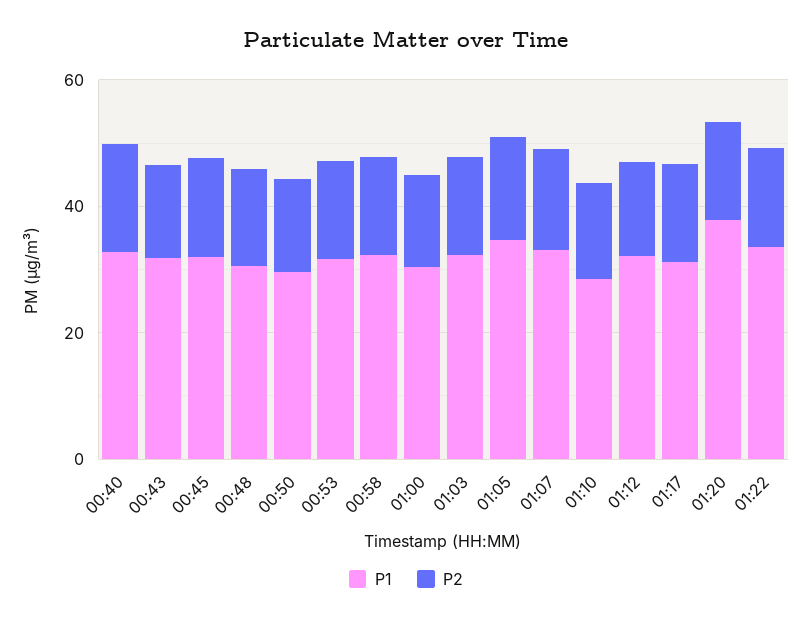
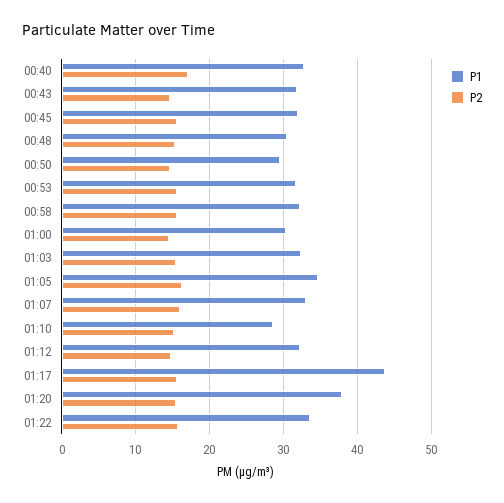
P1, 01:17: 30 -> 44

